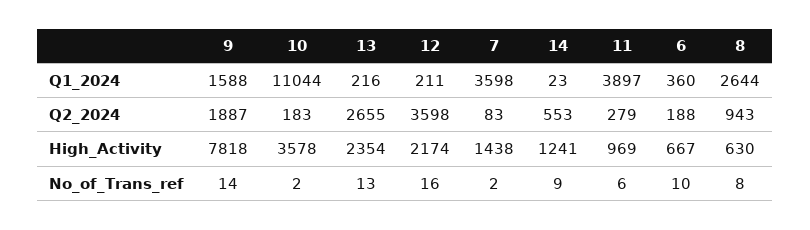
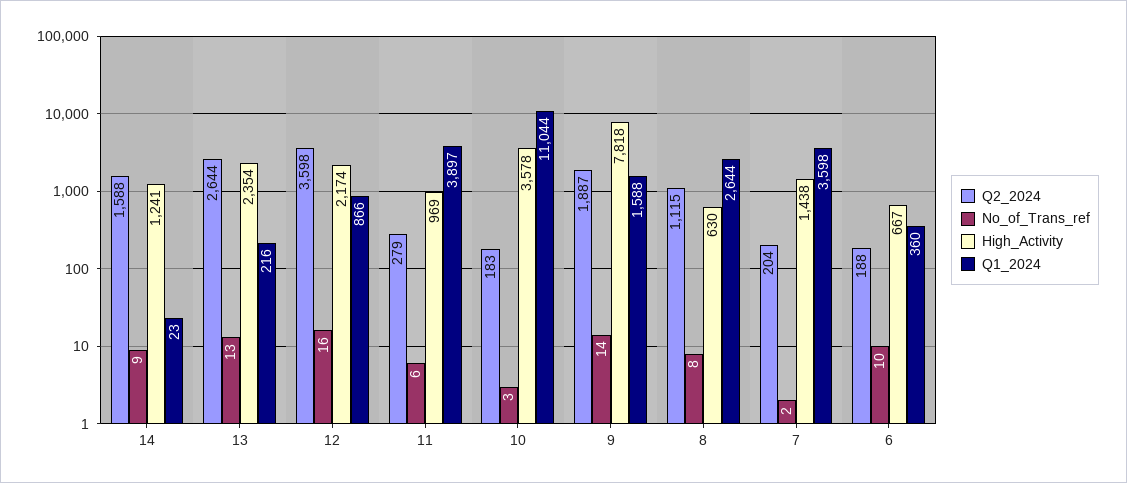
Q1_2024, 12: 211 -> 866
Q2_2024, 13: 2655 -> 2644
Q2_2024, 7: 83 -> 204
Q2_2024, 14: 553 -> 1588
Q2_2024, 8: 943 -> 1115
No_of_Trans_ref, 10: 2 -> 3

